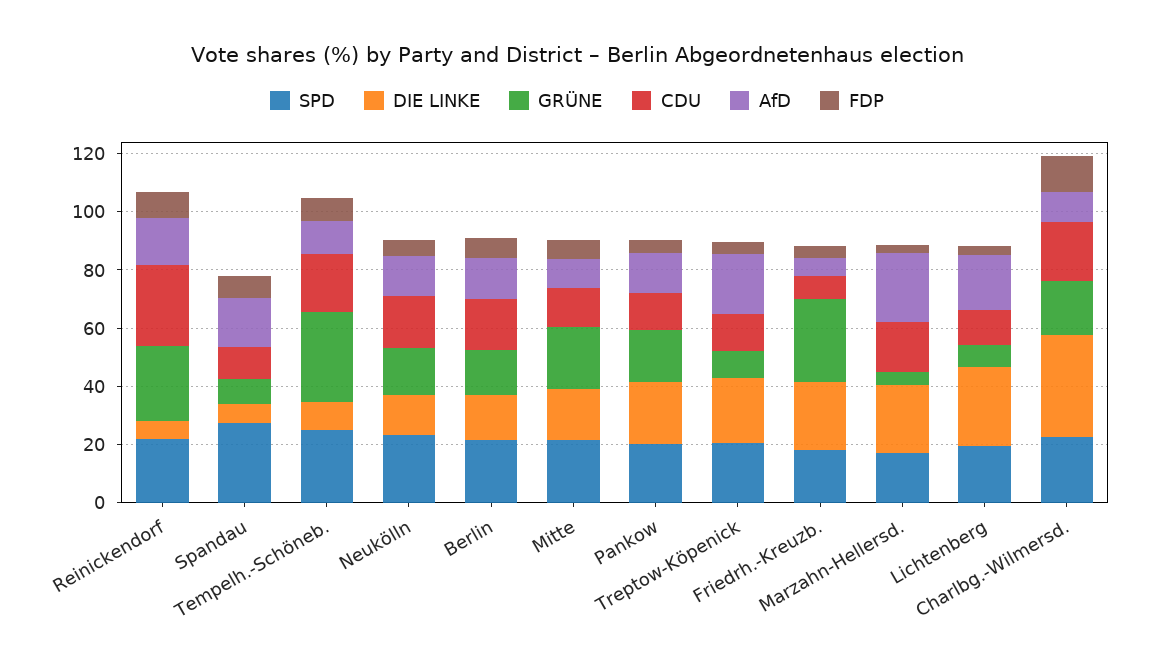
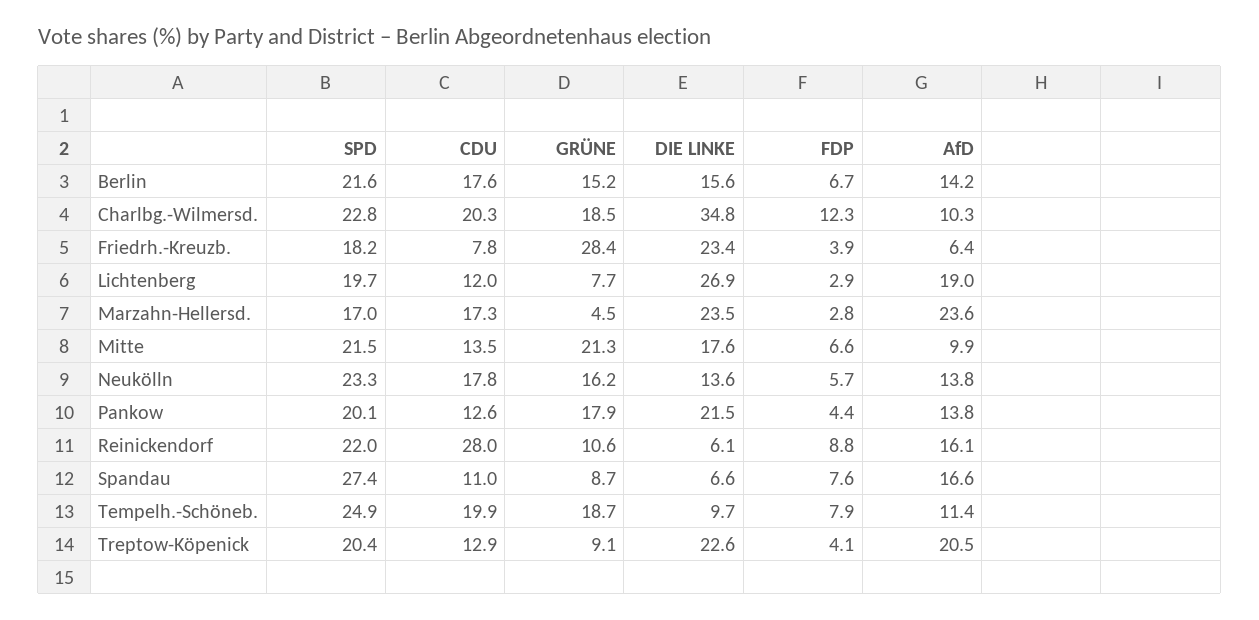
GRÜNE, Reinickendorf: 25 -> 10.6
GRÜNE, Tempelh.-Schöneb.: 30 -> 18.7

